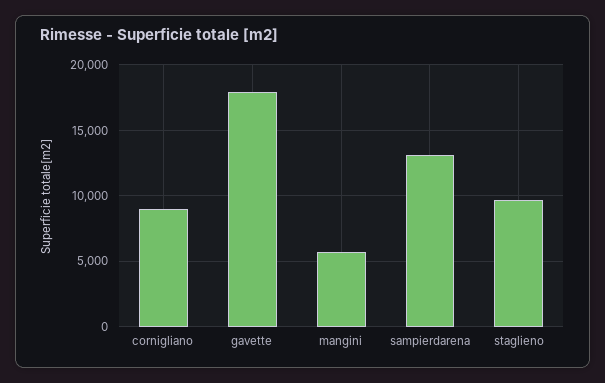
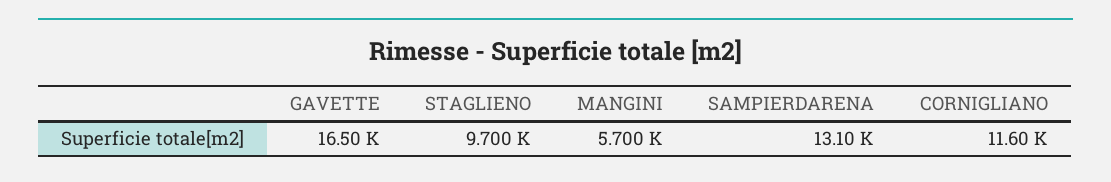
cornigliano: 9000 -> 11600
gavette: 18000 -> 16500

